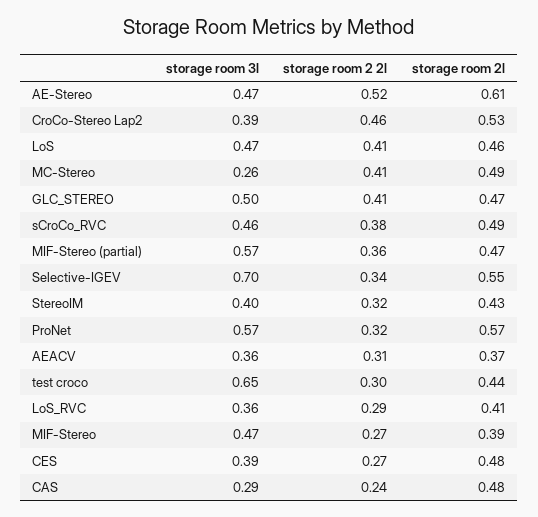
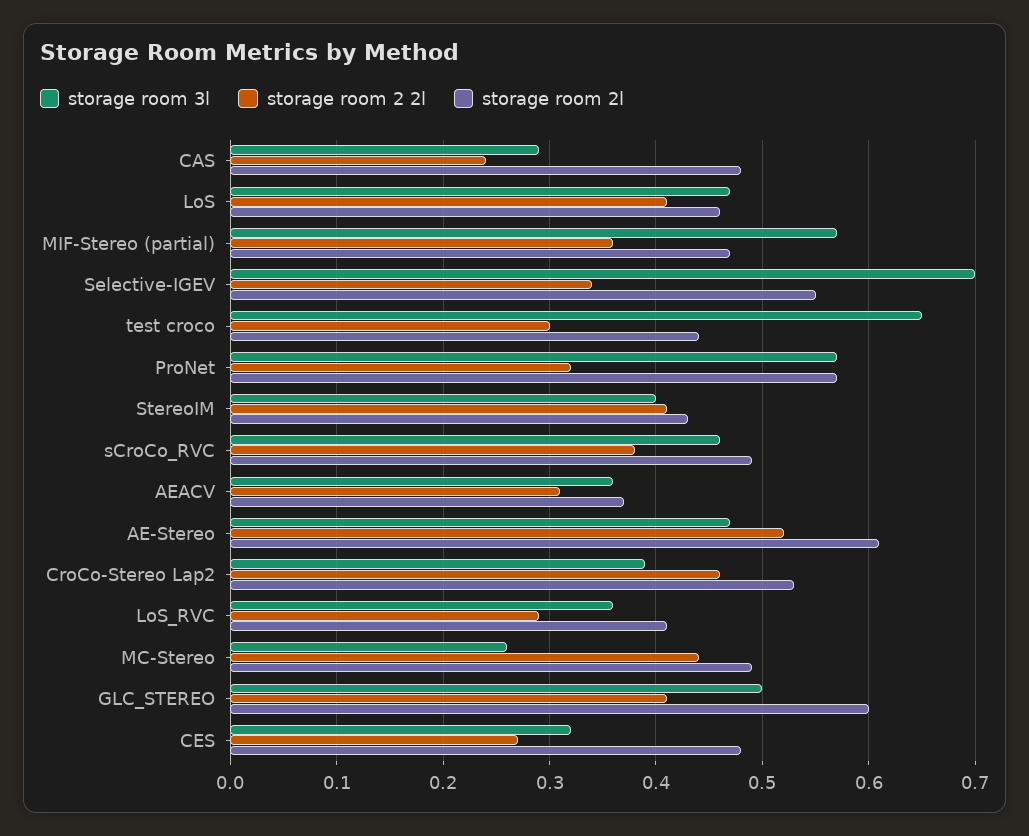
storage room 2 2l, MC-Stereo: 0.41 -> 0.44
storage room 2l, GLC_STEREO: 0.47 -> 0.6
storage room 2 2l, StereoIM: 0.32 -> 0.41
storage room 3l, MIF-Stereo: 0.47 -> none
storage room 2 2l, MIF-Stereo: 0.27 -> none
storage room 2l, MIF-Stereo: 0.39 -> none
storage room 3l, CES: 0.39 -> 0.32

